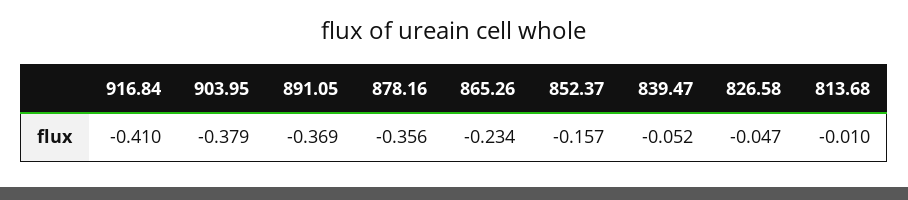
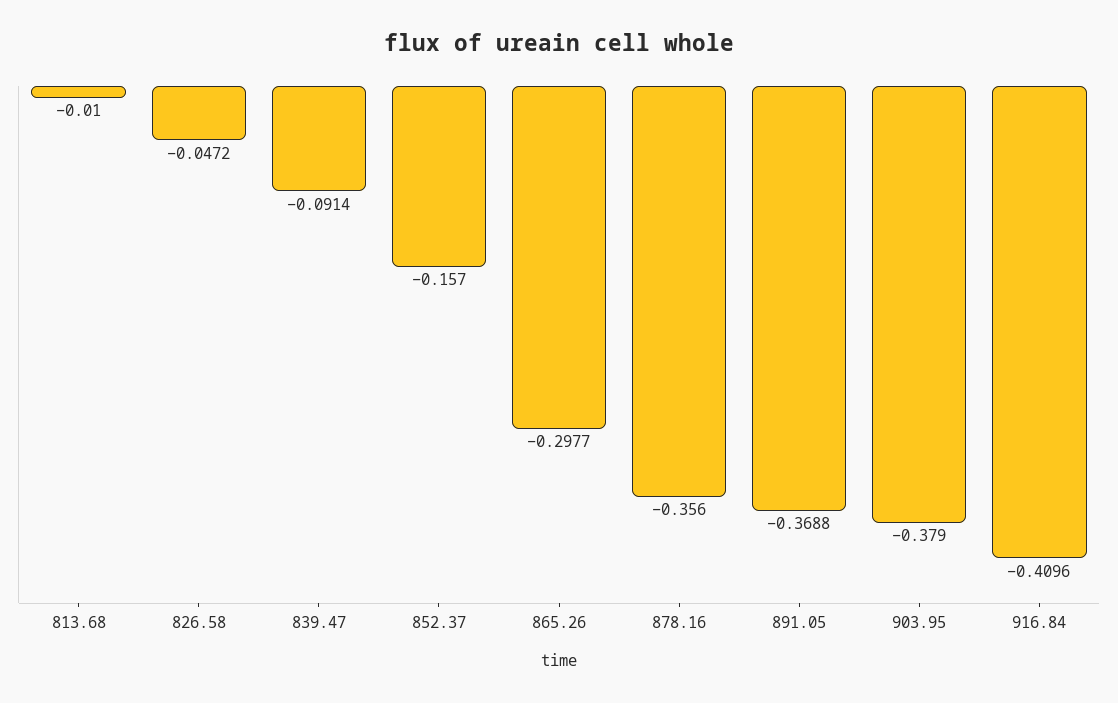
865.26: -0.234 -> -0.2977
839.47: -0.052 -> -0.0914

